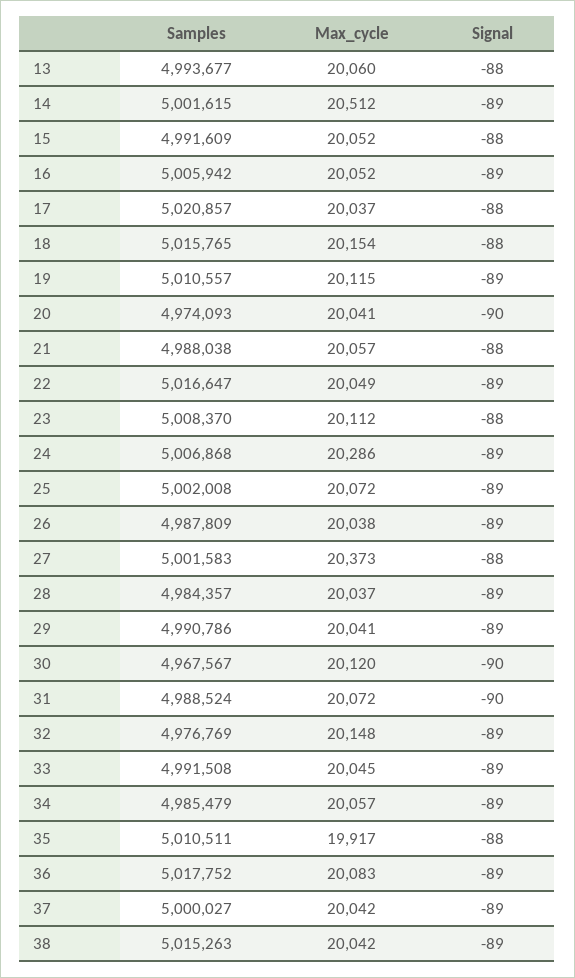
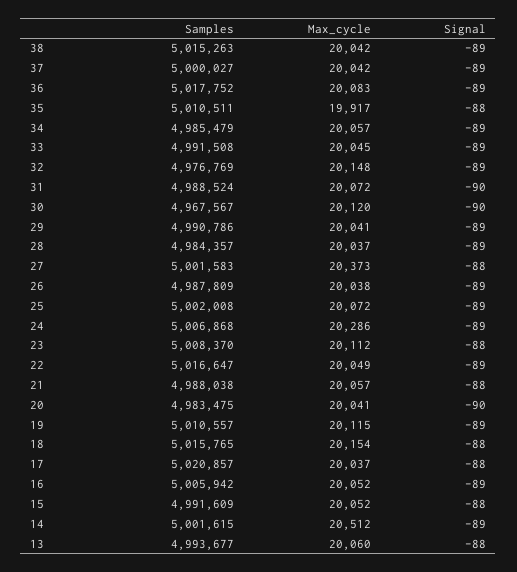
Samples, 20: 4974093 -> 4983475

